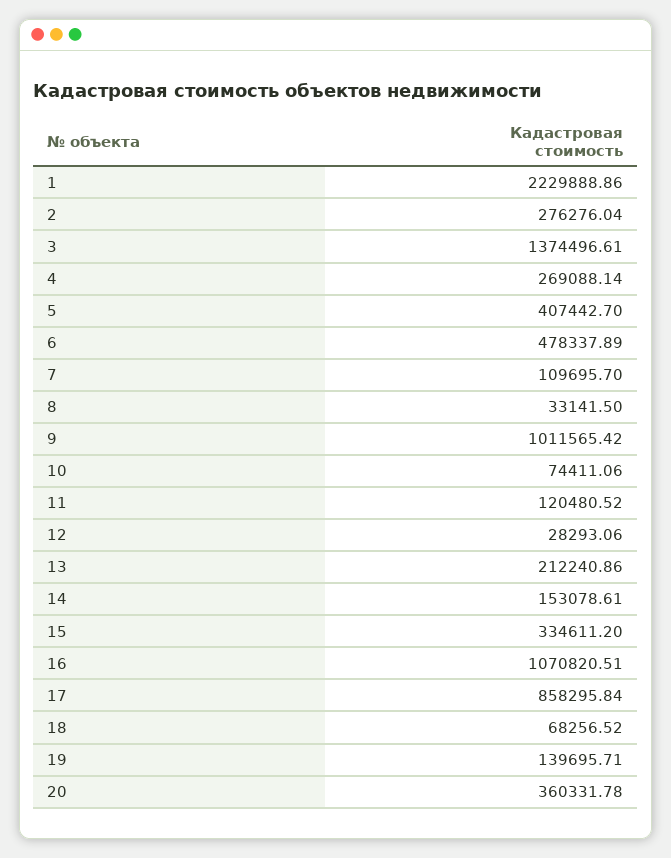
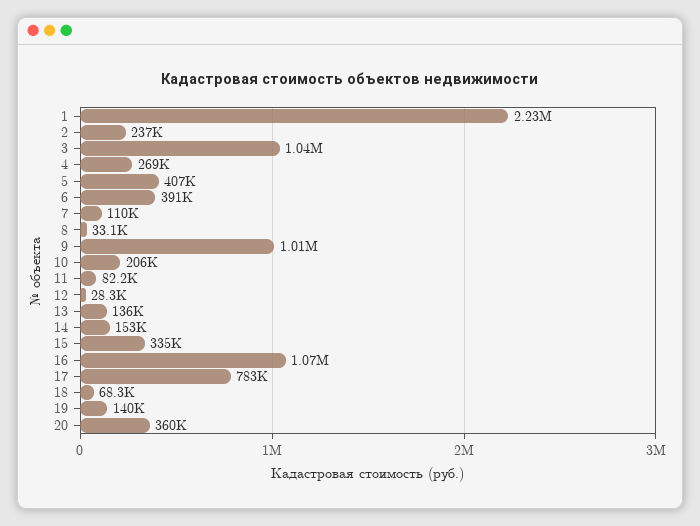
2: 276276.04 -> 237000
3: 1374496.61 -> 1040000
6: 478337.89 -> 391000
10: 74411.06 -> 206000
11: 120480.52 -> 82200
13: 212240.86 -> 136000
17: 858295.84 -> 783000

